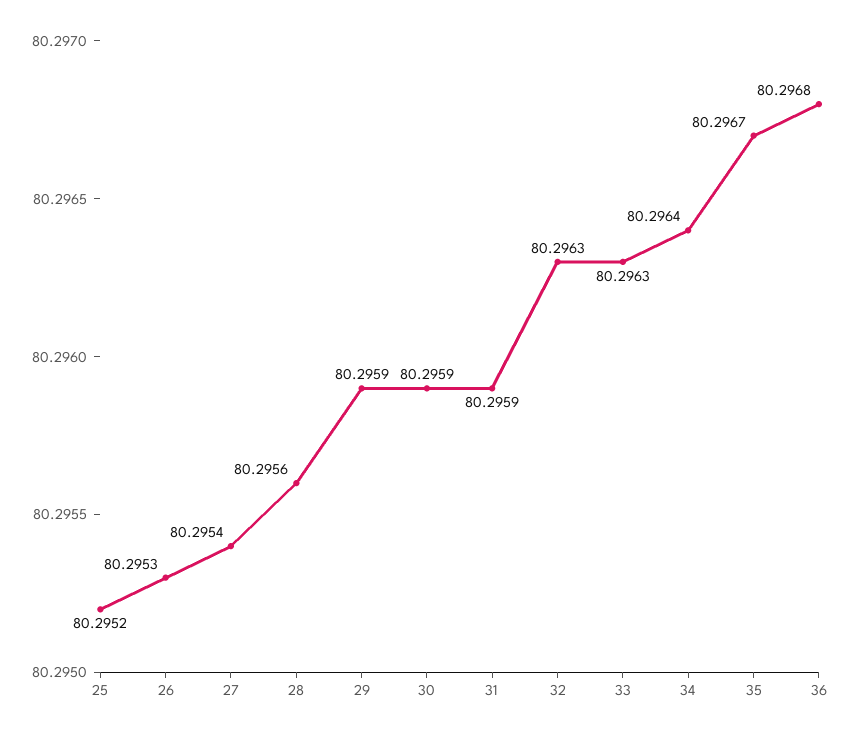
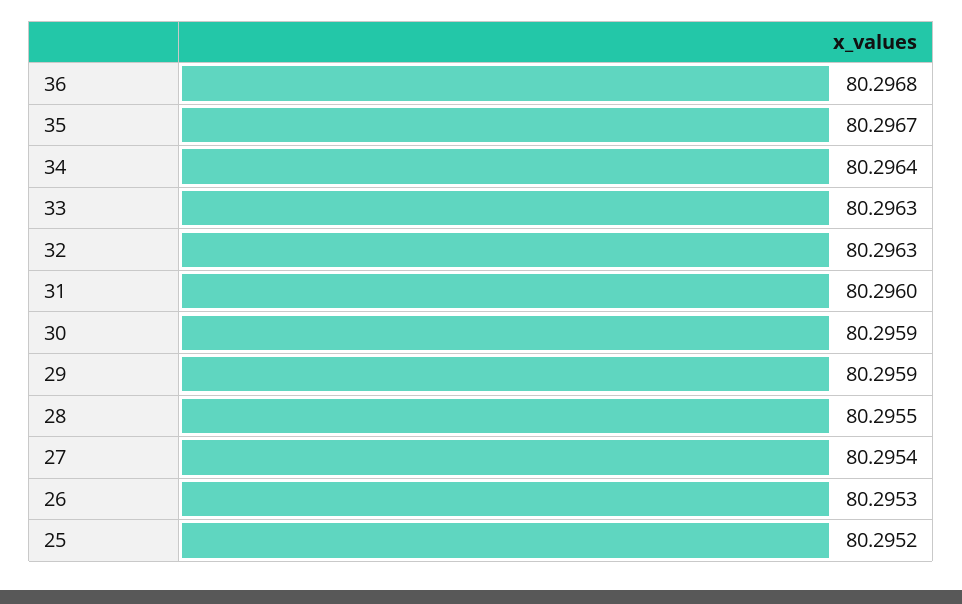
28: 80.2956 -> 80.2955
31: 80.2959 -> 80.296

